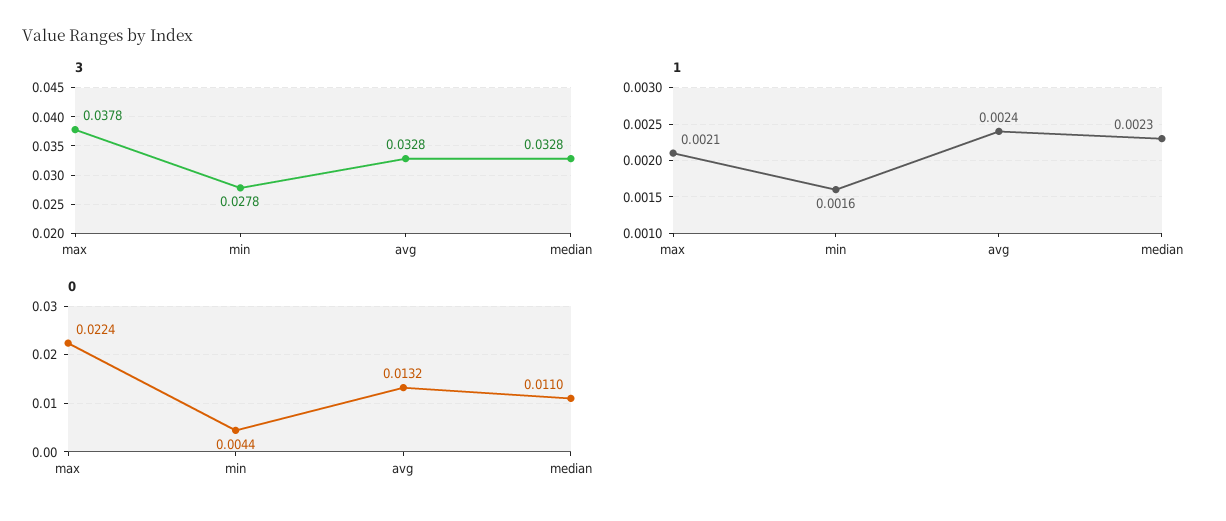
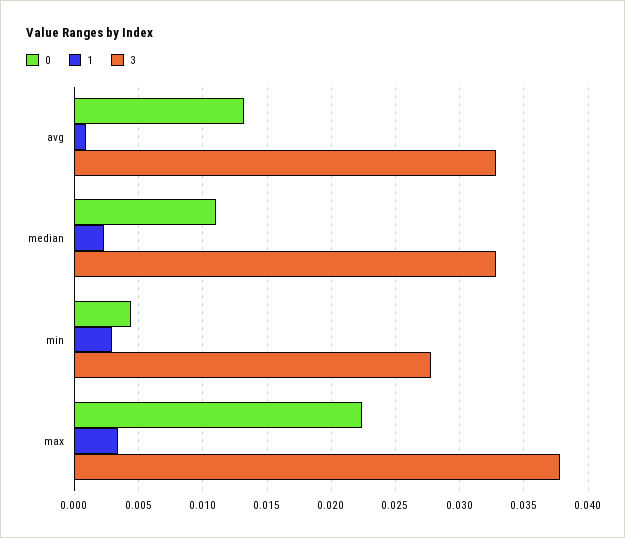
1, max: 0.0021 -> 0.0035
1, min: 0.0016 -> 0.003
1, avg: 0.0024 -> 0.001

